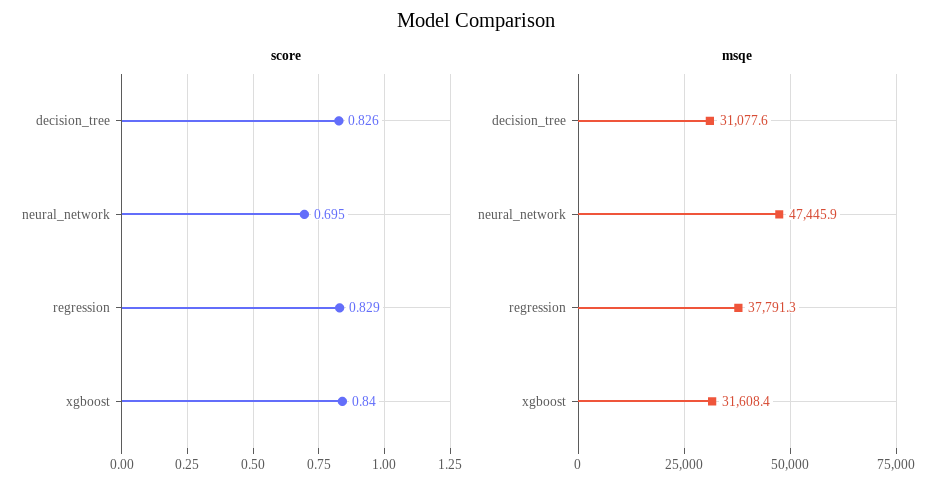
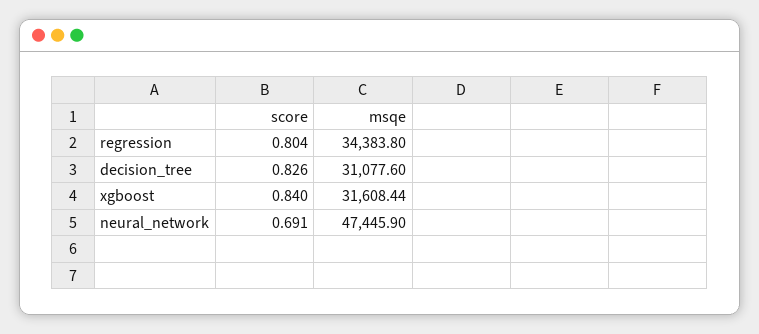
score, neural_network: 0.695 -> 0.691
score, regression: 0.829 -> 0.804
msqe, regression: 37791.3 -> 34383.8

